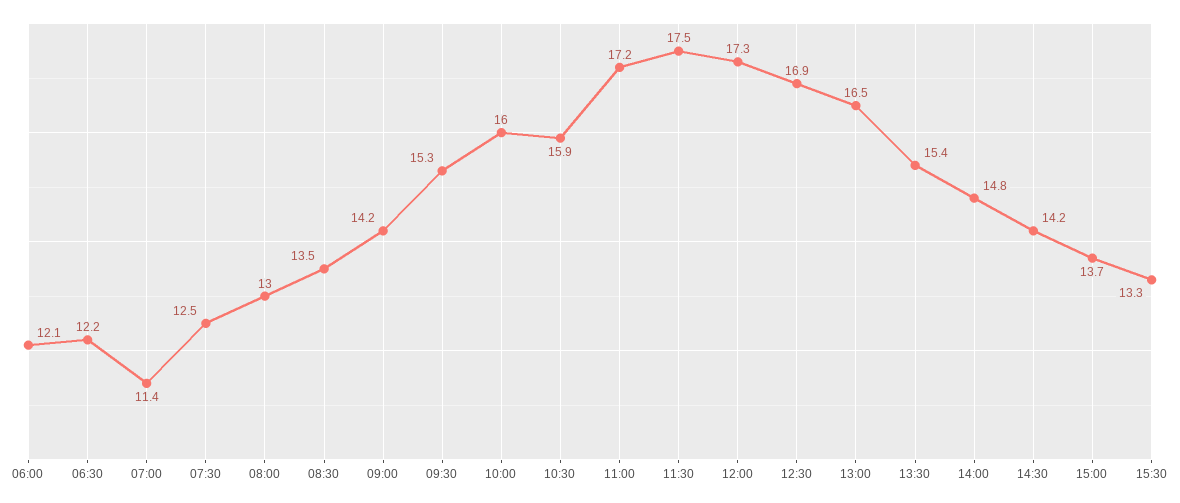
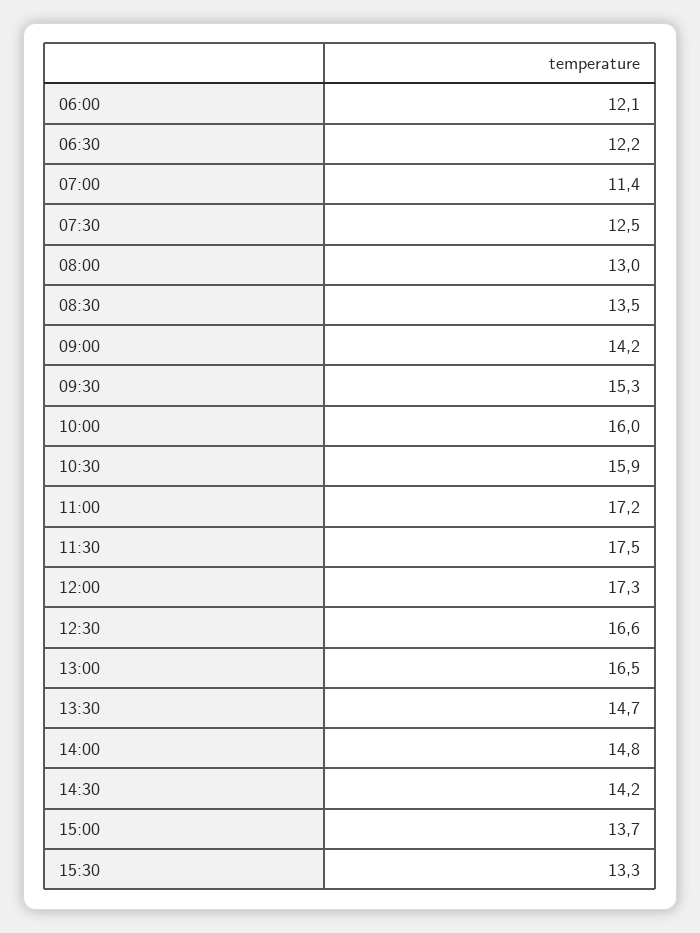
12:30: 16.9 -> 16.6
13:30: 15.4 -> 14.7

